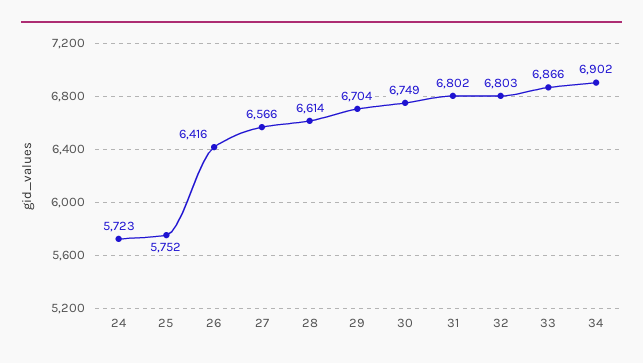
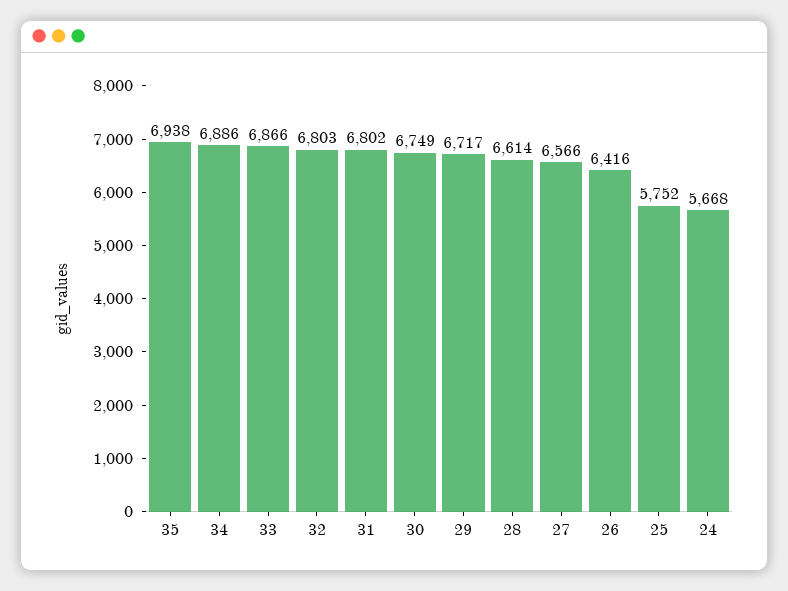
24: 5723 -> 5668
29: 6704 -> 6717
34: 6902 -> 6886
35: none -> 6938

